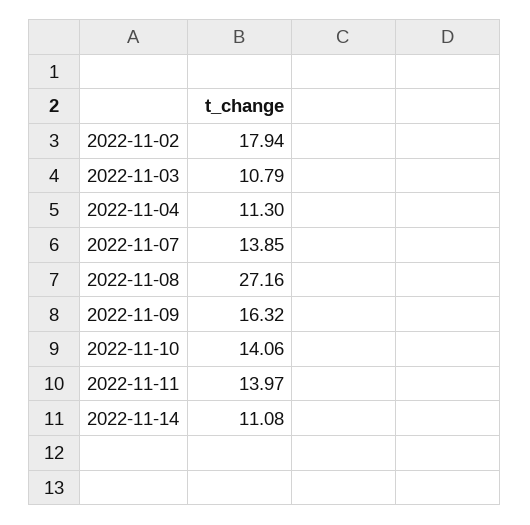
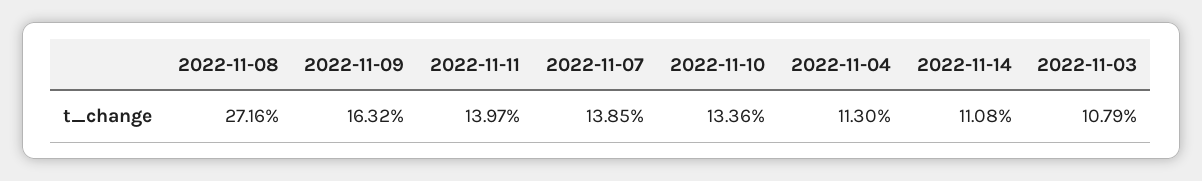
2022-11-02: 17.94 -> none
2022-11-10: 14.06 -> 13.36

